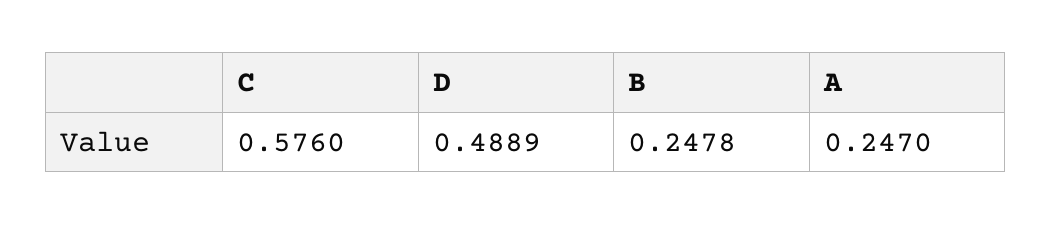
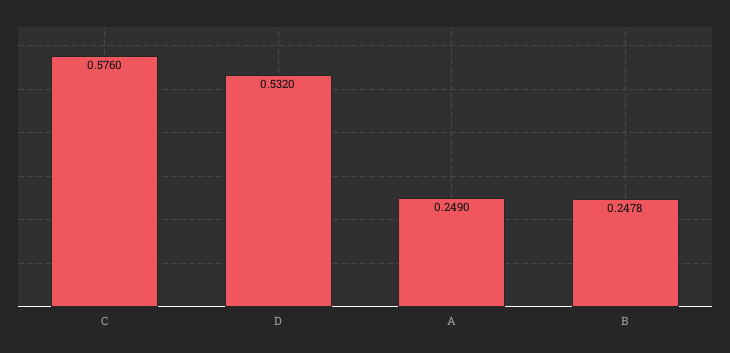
D: 0.4889 -> 0.532
A: 0.247 -> 0.249

